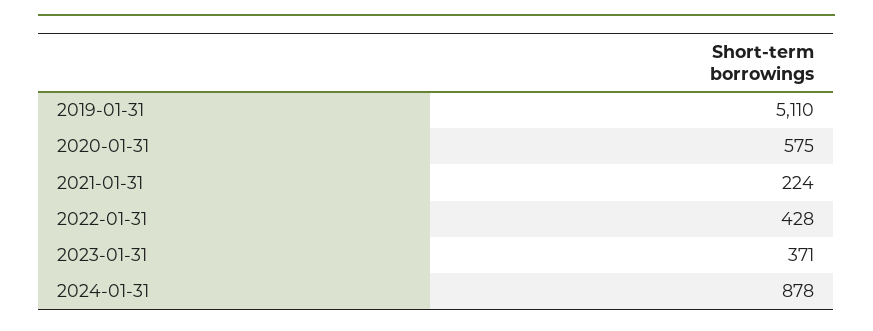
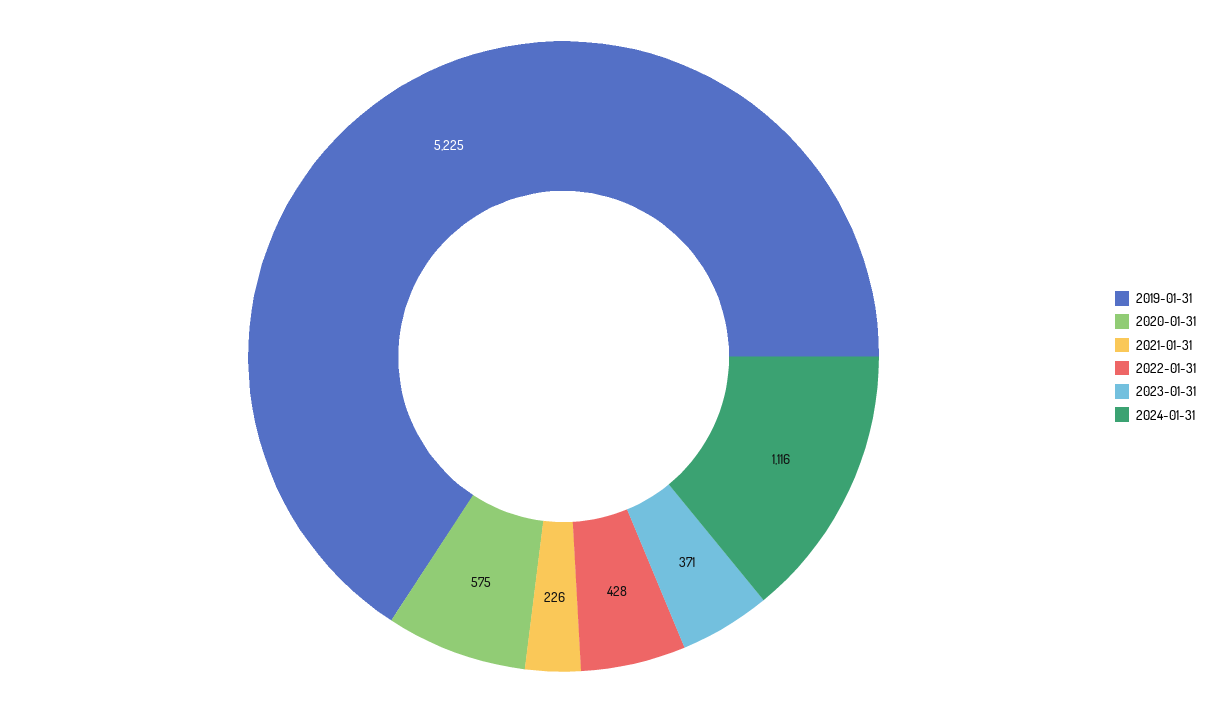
2019-01-31: 5110 -> 5225
2021-01-31: 224 -> 226
2024-01-31: 878 -> 1116

